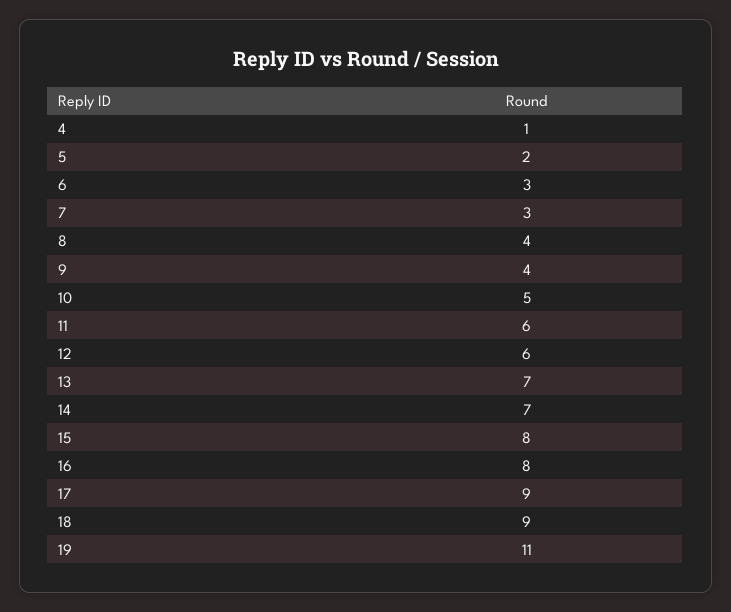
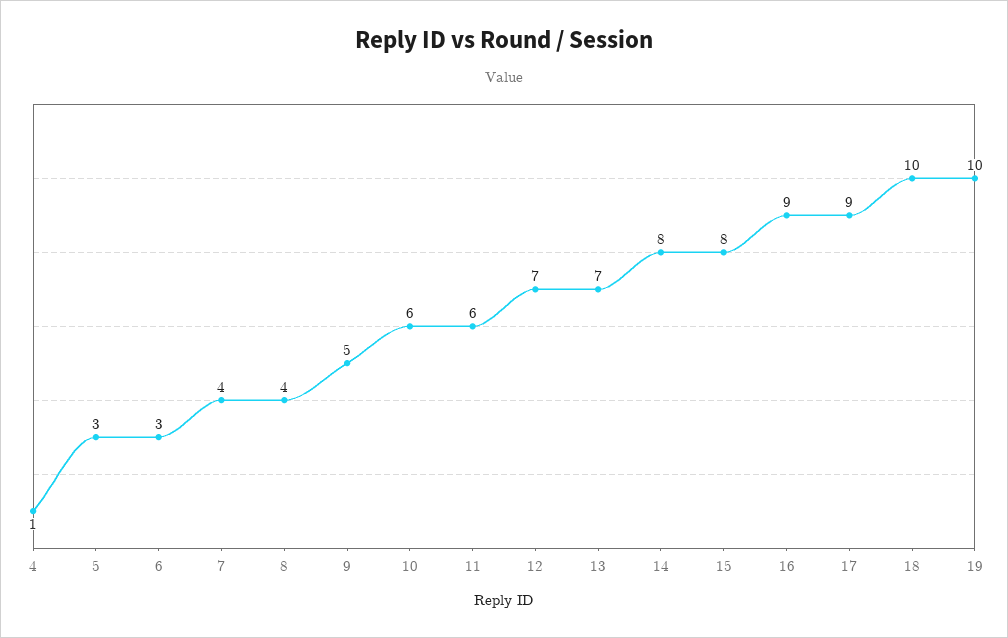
5: 2 -> 3
7: 3 -> 4
9: 4 -> 5
10: 5 -> 6
12: 6 -> 7
14: 7 -> 8
16: 8 -> 9
18: 9 -> 10
19: 11 -> 10

